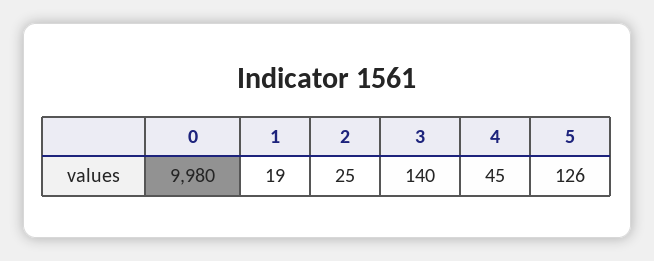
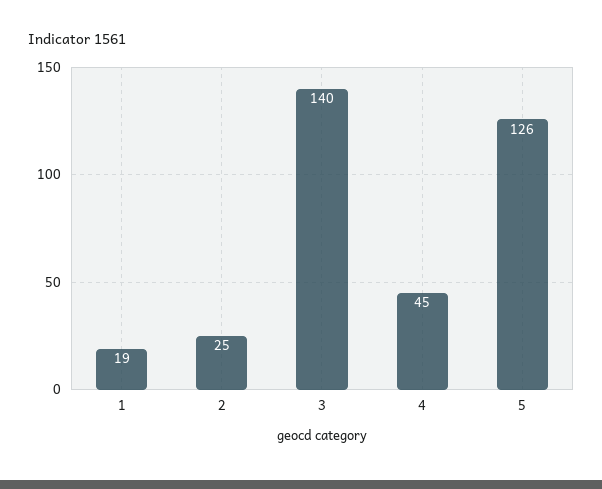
0: 9980 -> none

